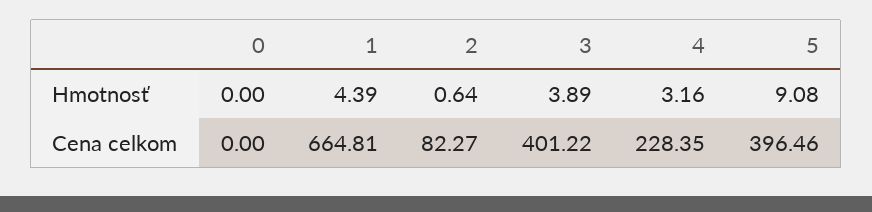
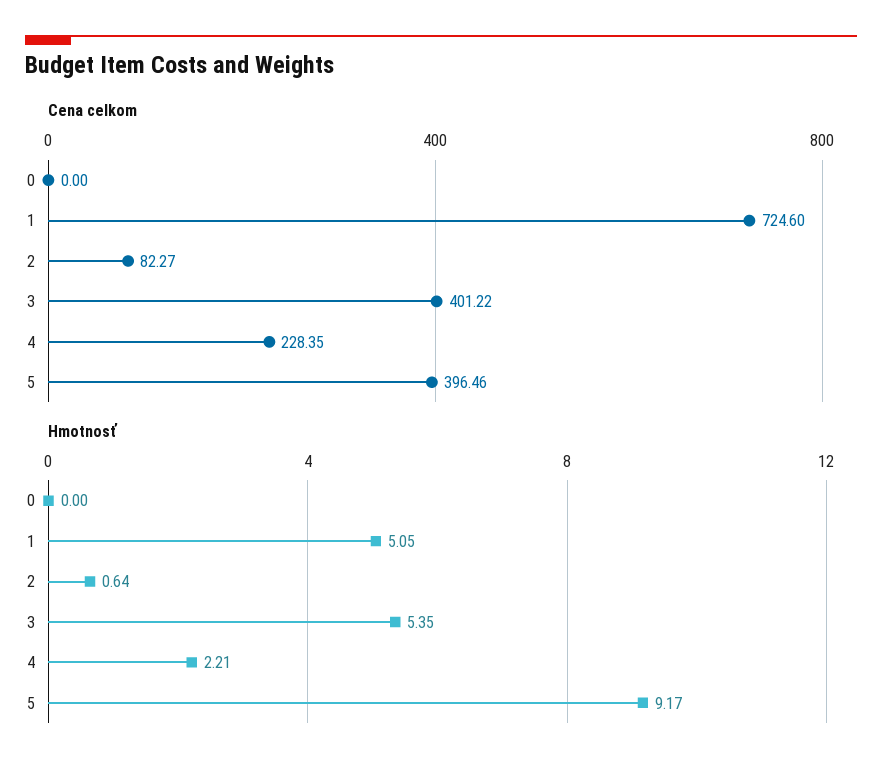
Hmotnosť, 1: 4.39 -> 5.05
Hmotnosť, 3: 3.89 -> 5.35
Hmotnosť, 4: 3.16 -> 2.21
Hmotnosť, 5: 9.08 -> 9.17
Cena celkom, 1: 664.81 -> 724.6

